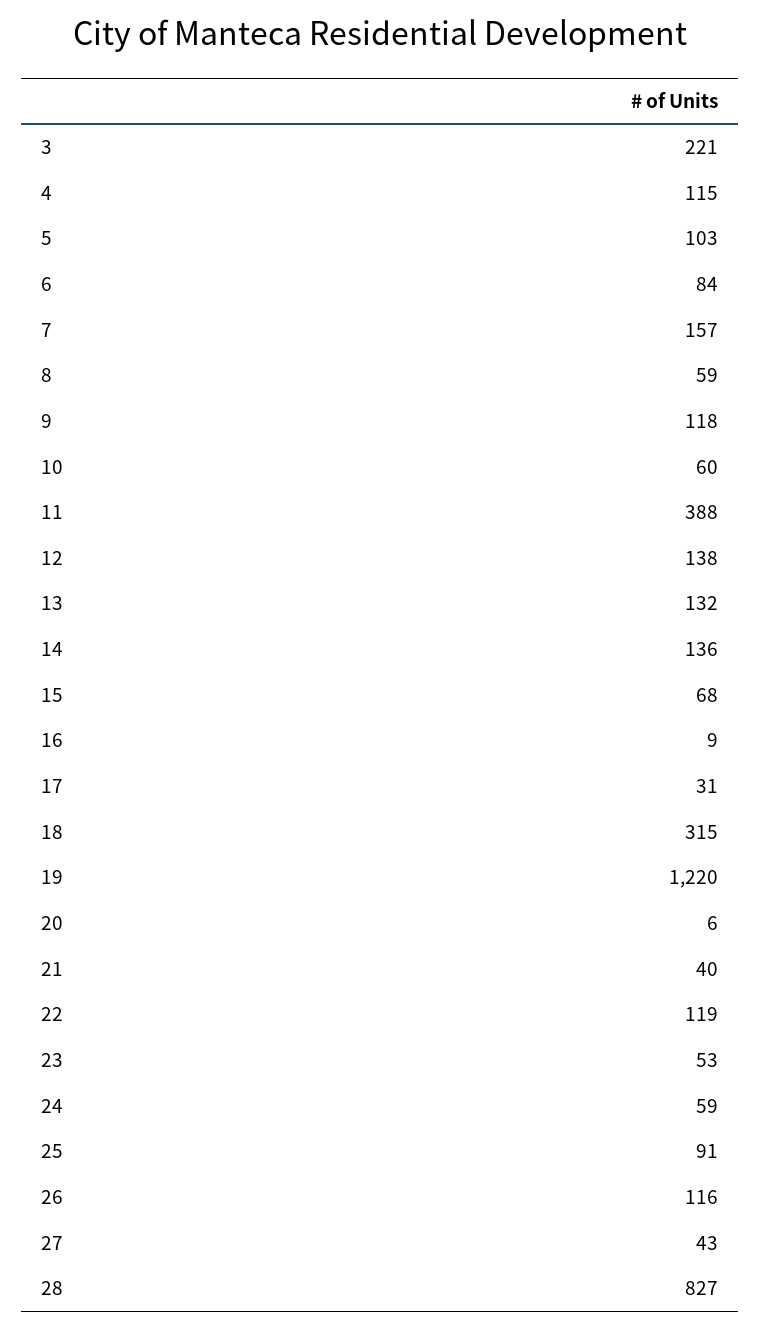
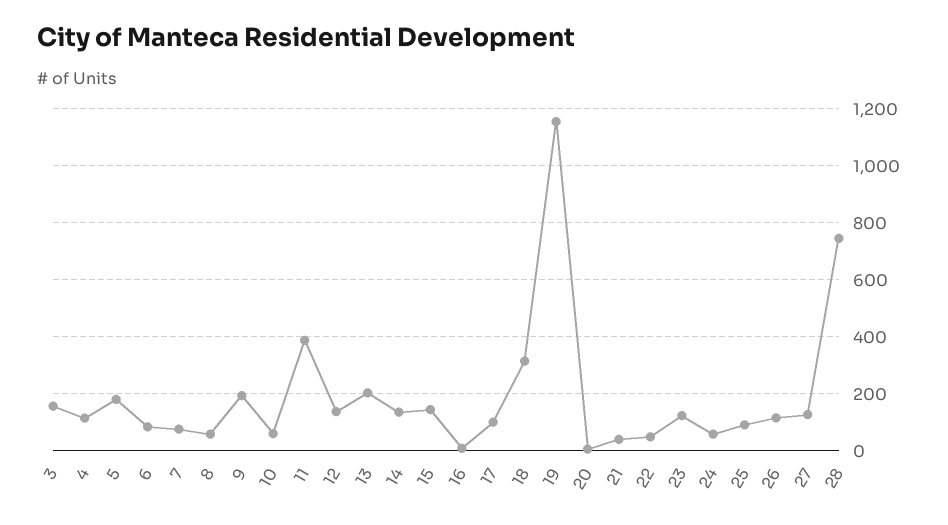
3: 221 -> 150
5: 103 -> 175
7: 157 -> 75
9: 118 -> 200
13: 132 -> 200
15: 68 -> 150
17: 31 -> 100
19: 1220 -> 1150
22: 119 -> 50
23: 53 -> 125
27: 43 -> 125
28: 827 -> 750

